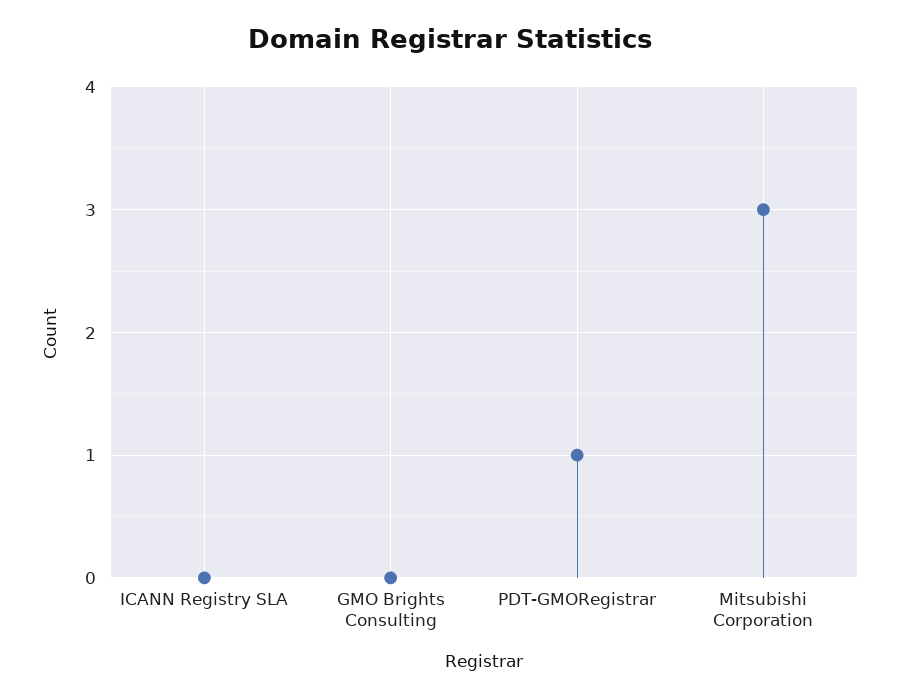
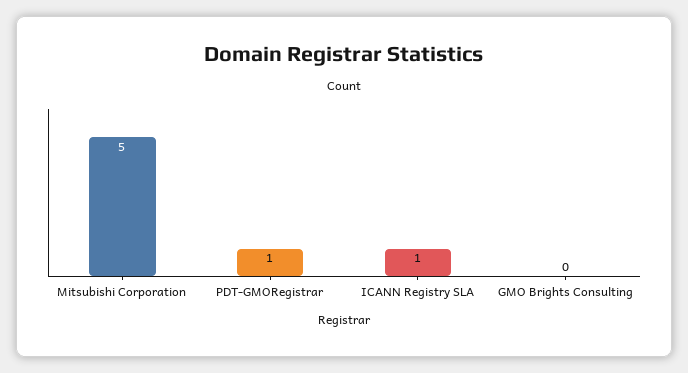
ICANN Registry SLA: 0 -> 1
Mitsubishi Corporation: 3 -> 5

